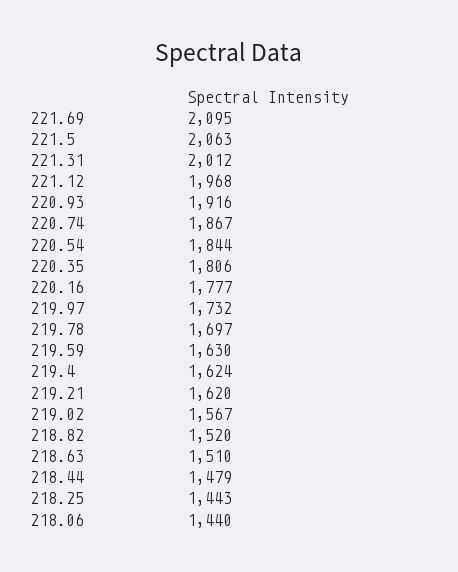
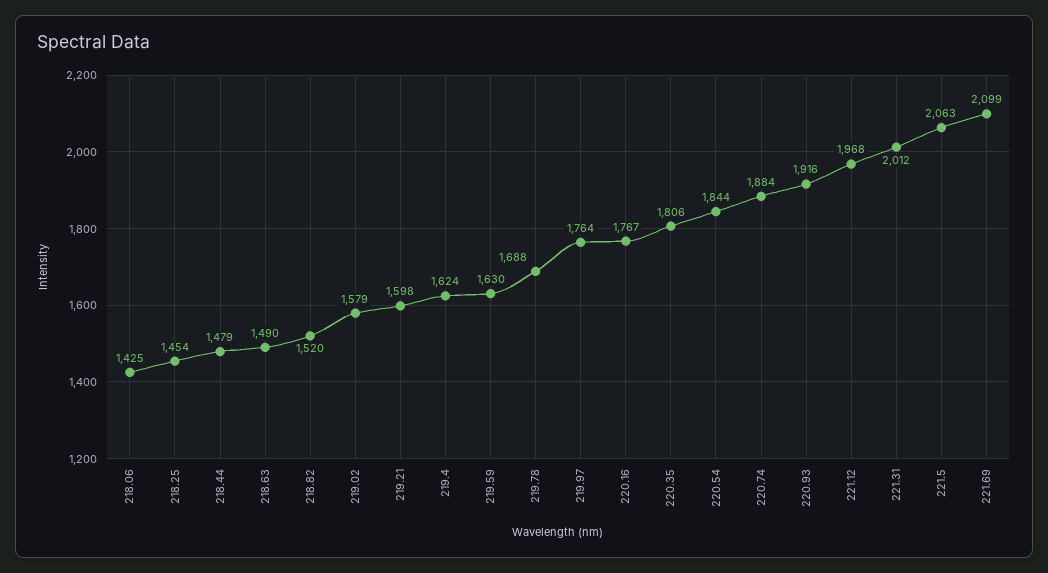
221.69: 2095 -> 2099
220.74: 1867 -> 1884
220.16: 1777 -> 1767
219.97: 1732 -> 1764
219.78: 1697 -> 1688
219.21: 1620 -> 1598
219.02: 1567 -> 1579
218.63: 1510 -> 1490
218.25: 1443 -> 1454
218.06: 1440 -> 1425

